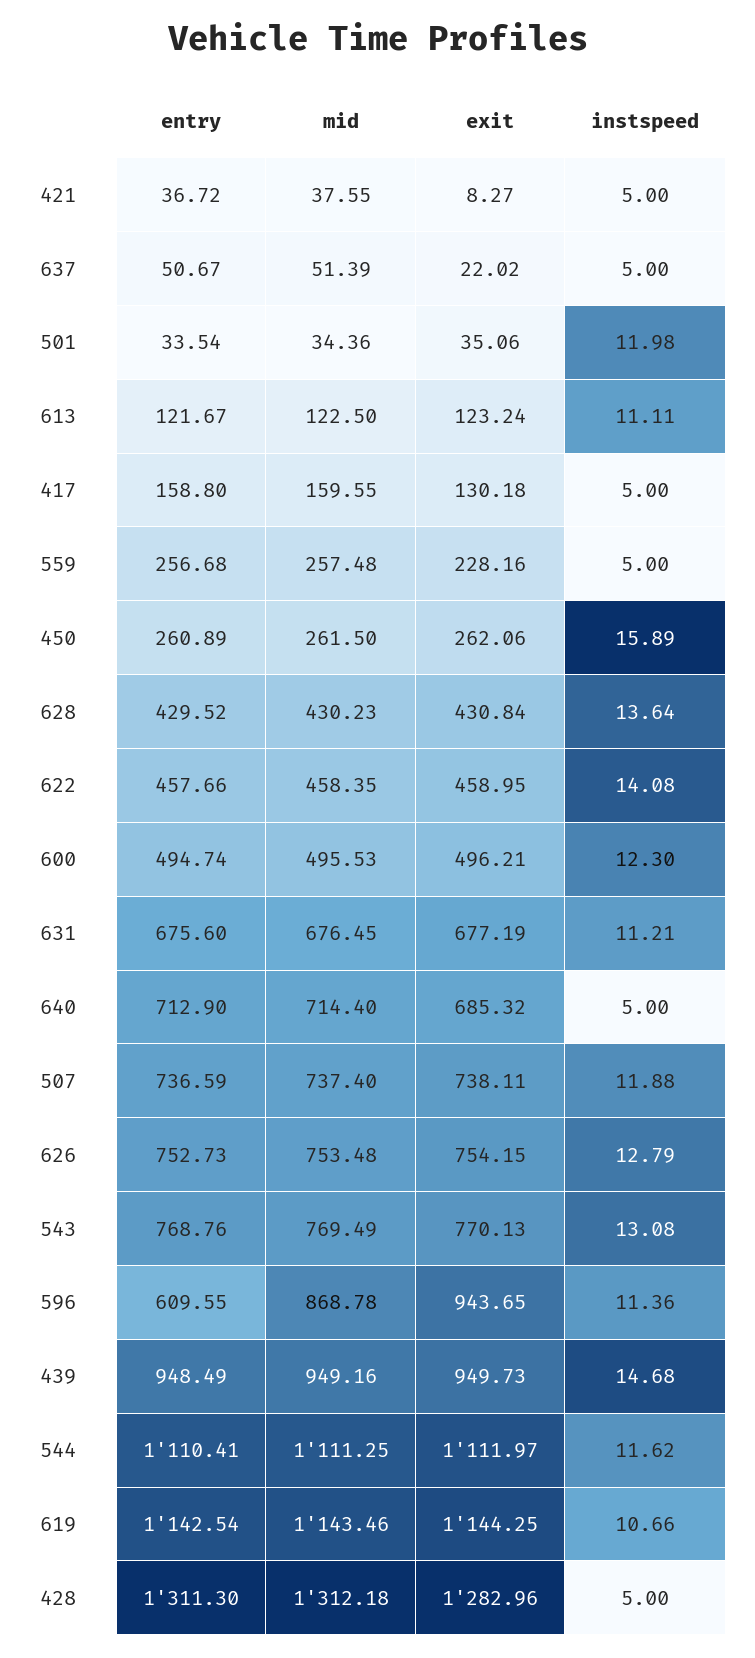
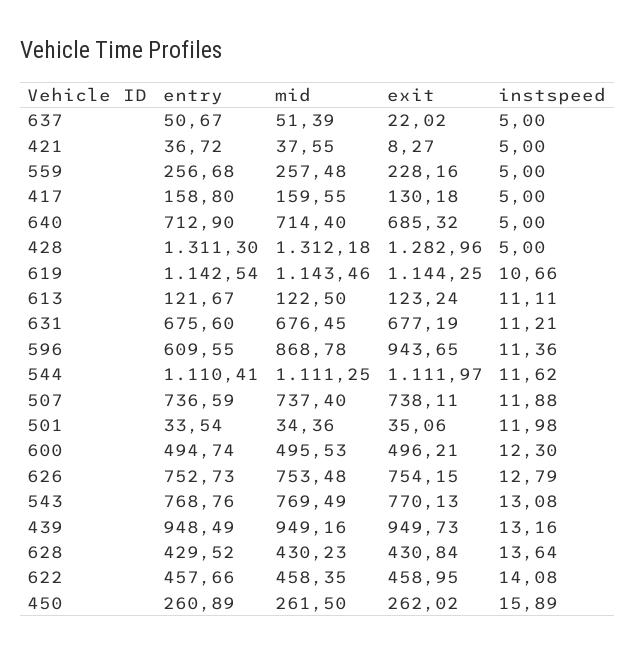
exit, 450: 262.06 -> 262.02
instspeed, 439: 14.68 -> 13.16

